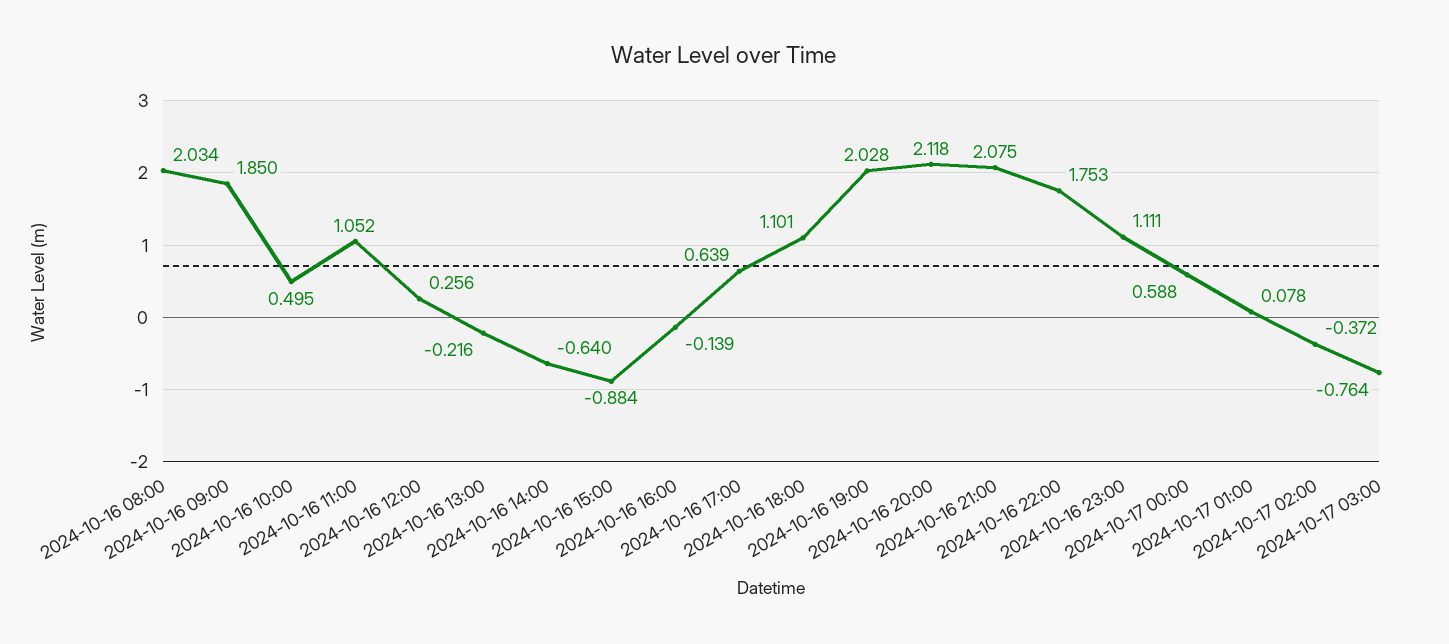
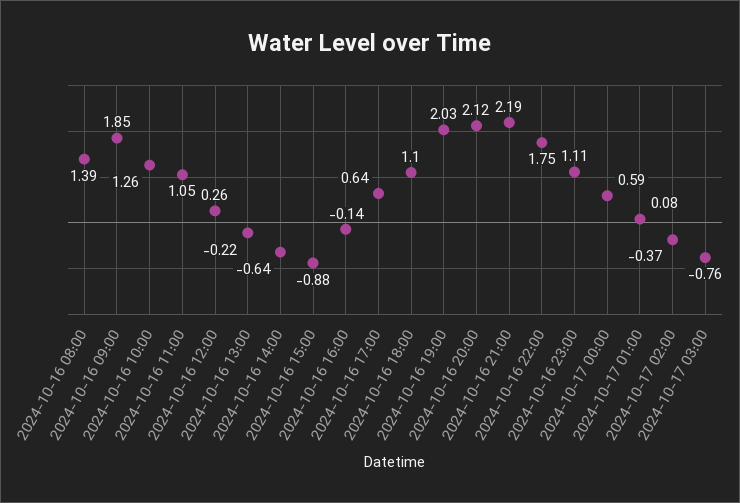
2024-10-16 08:00: 2.034 -> 1.39
2024-10-16 10:00: 0.495 -> 1.26
2024-10-16 21:00: 2.075 -> 2.19

